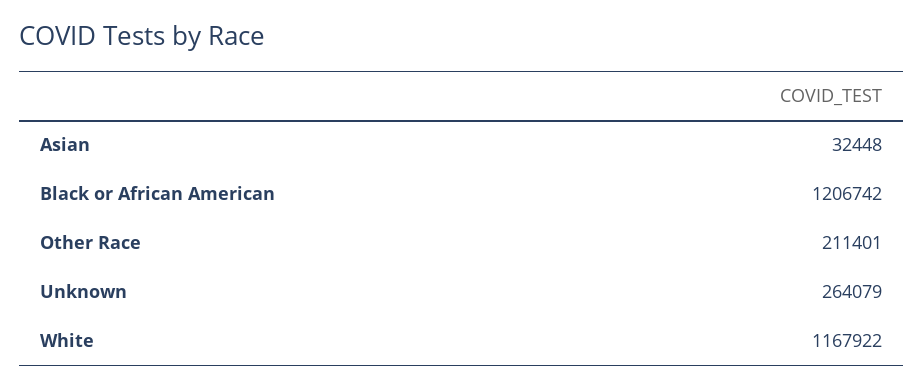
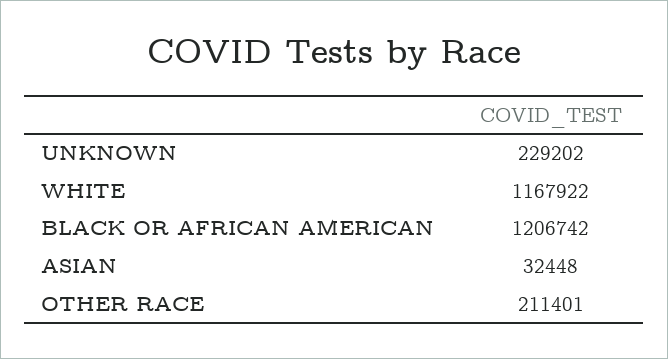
Unknown: 264079 -> 229202

